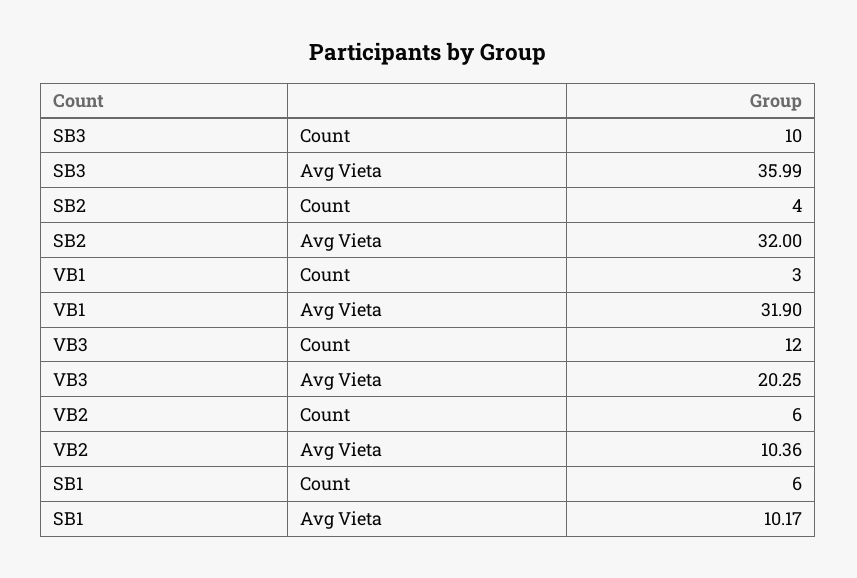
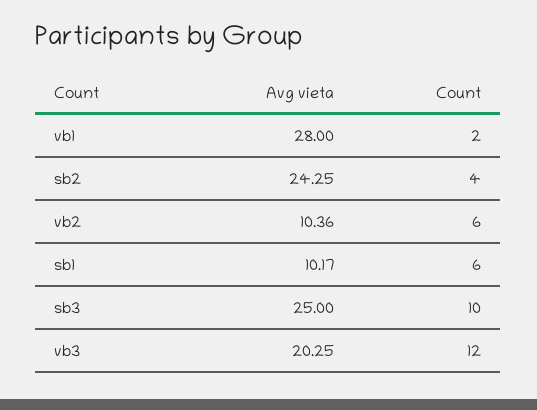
SB3, Avg Vieta: 35.99 -> 25
SB2, Avg Vieta: 32 -> 24.25
VB1, Count: 3 -> 2
VB1, Avg Vieta: 31.9 -> 28

